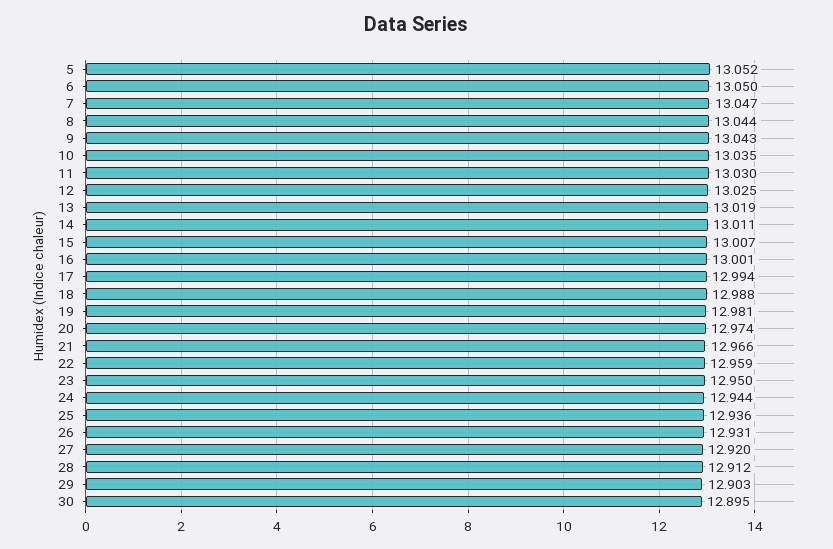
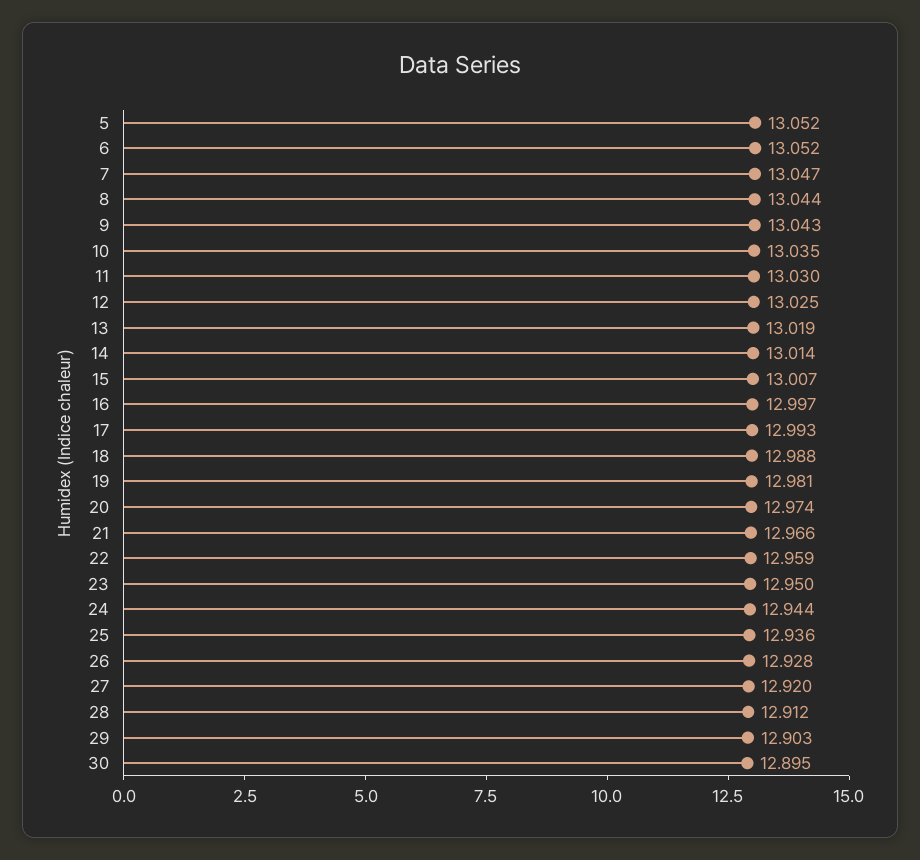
6: 13.05 -> 13.052
14: 13.011 -> 13.014
16: 13.001 -> 12.997
17: 12.994 -> 12.993
26: 12.931 -> 12.928

